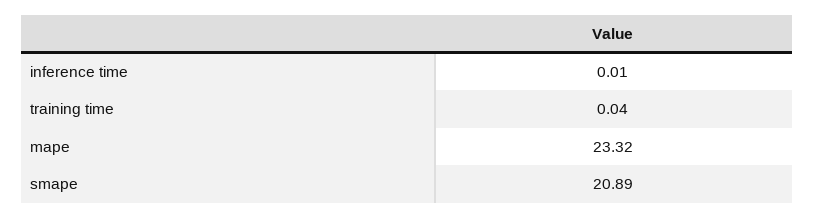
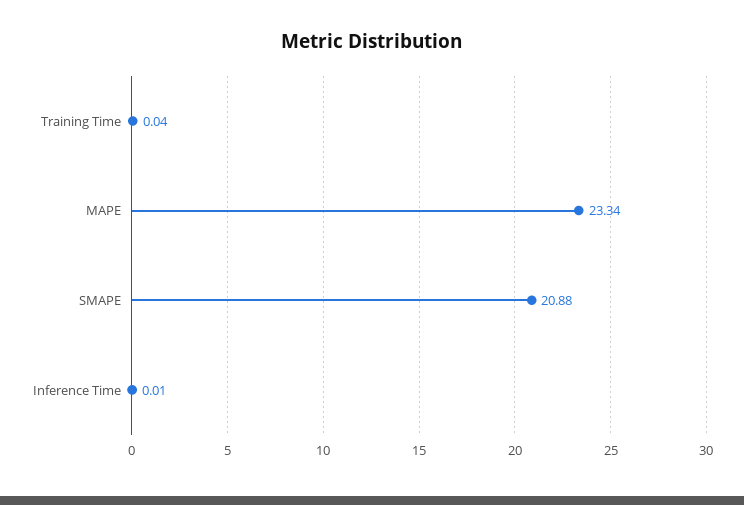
mape: 23.32 -> 23.34
smape: 20.89 -> 20.88

